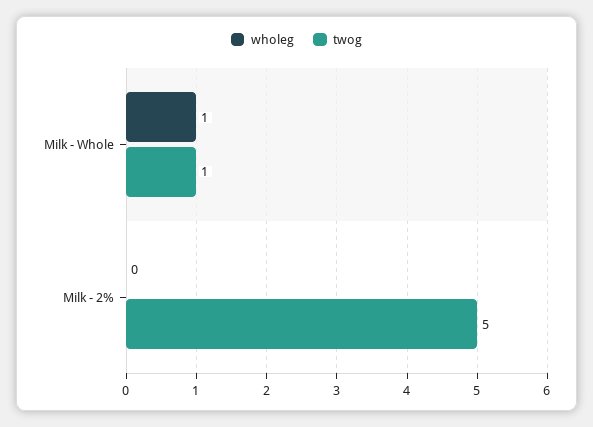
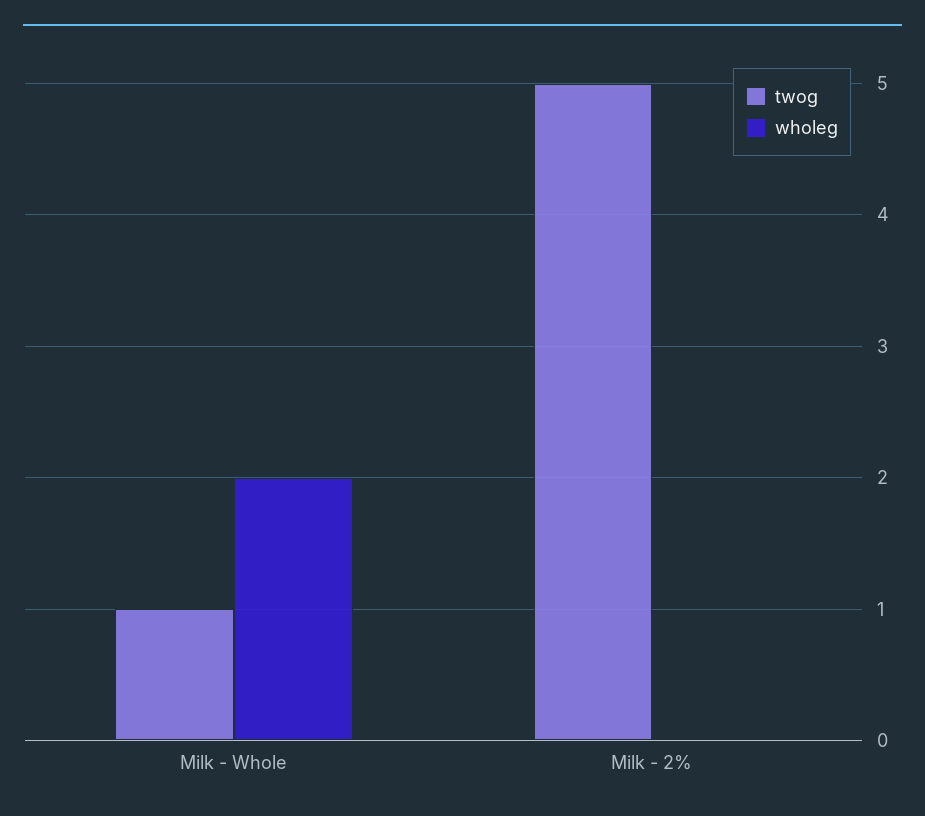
wholeg, Milk - Whole: 1 -> 2

